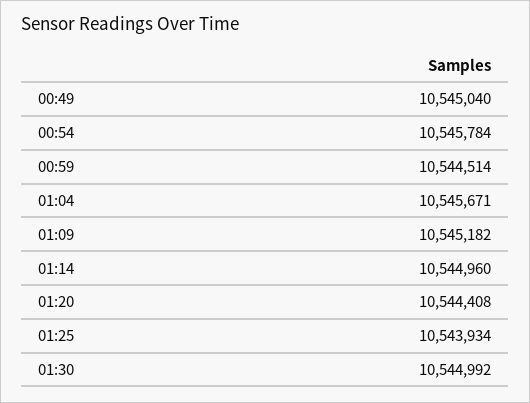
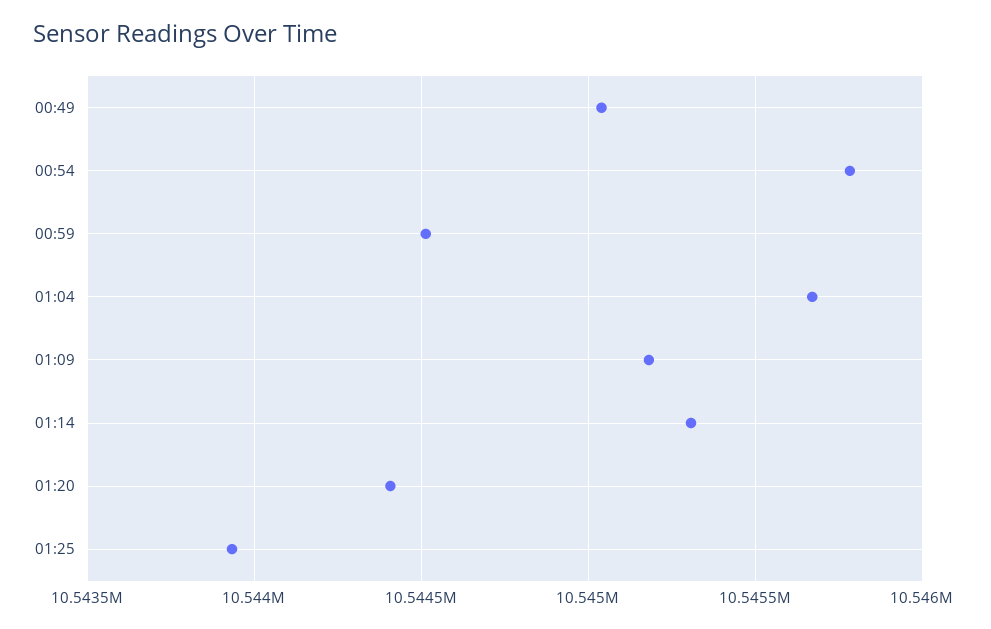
01:14: 10544960 -> 10545300
01:30: 10544992 -> none

